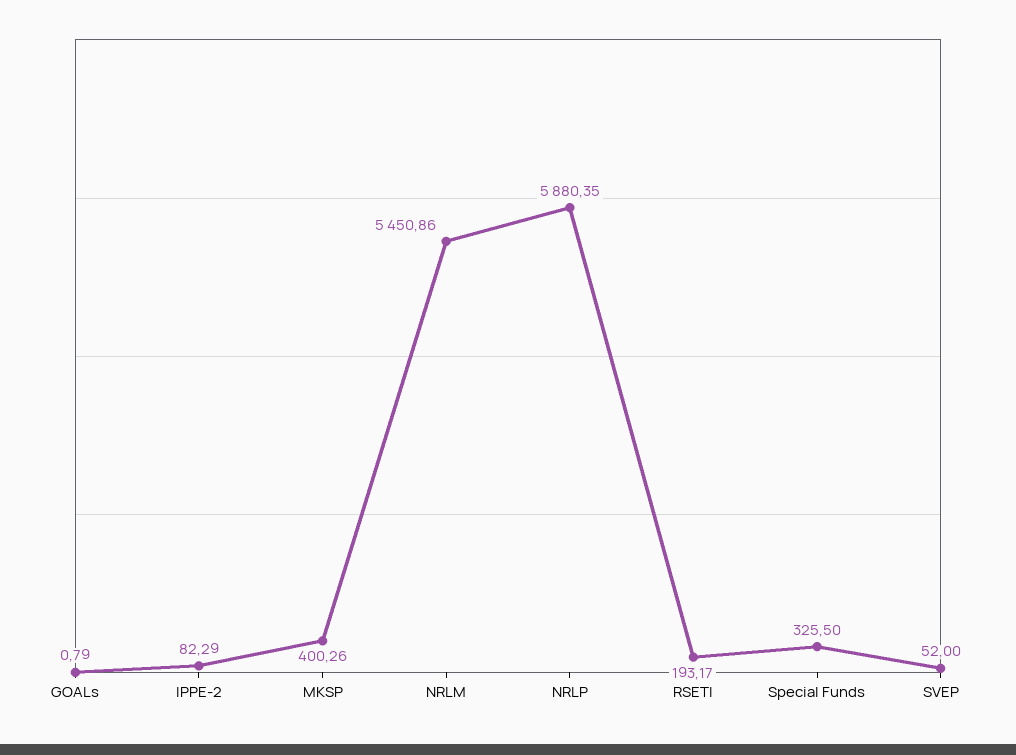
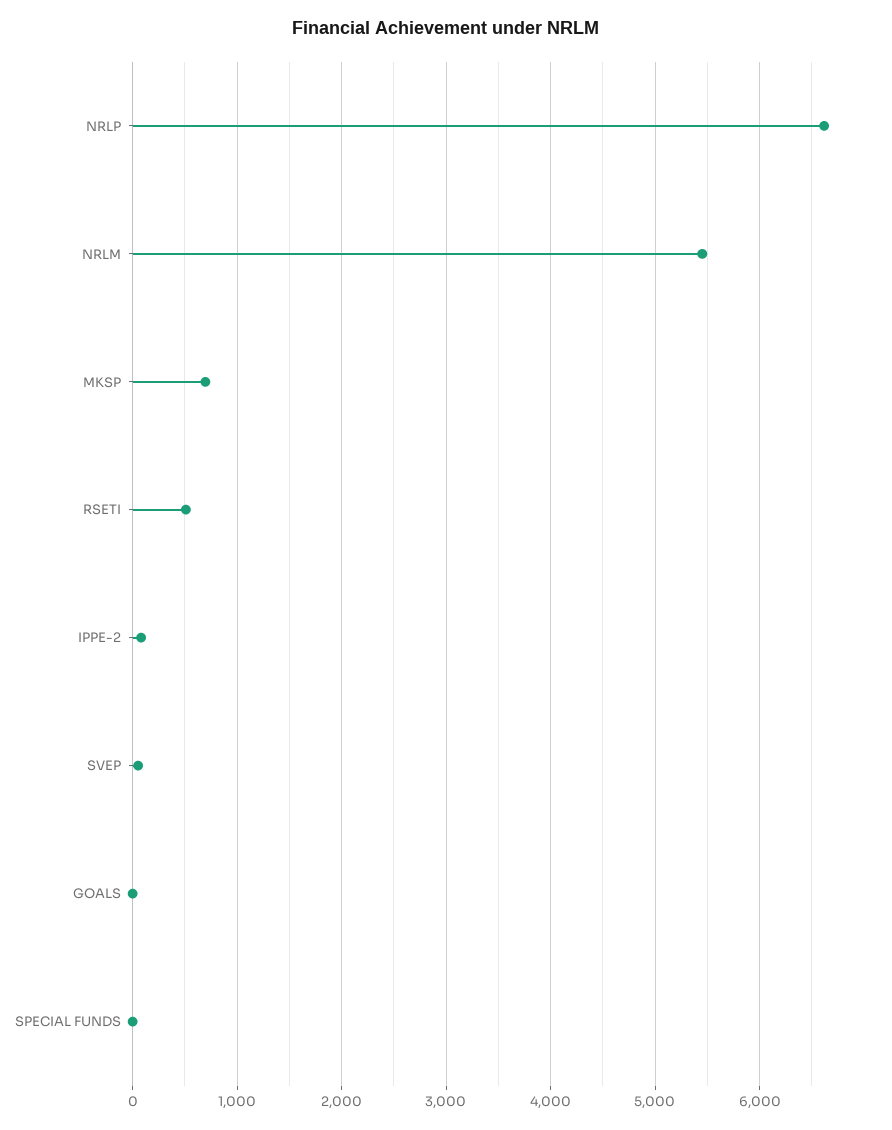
MKSP: 400.26 -> 700
NRLP: 5880.35 -> 6600
RSETI: 193.17 -> 500
Special Funds: 325.5 -> 0

